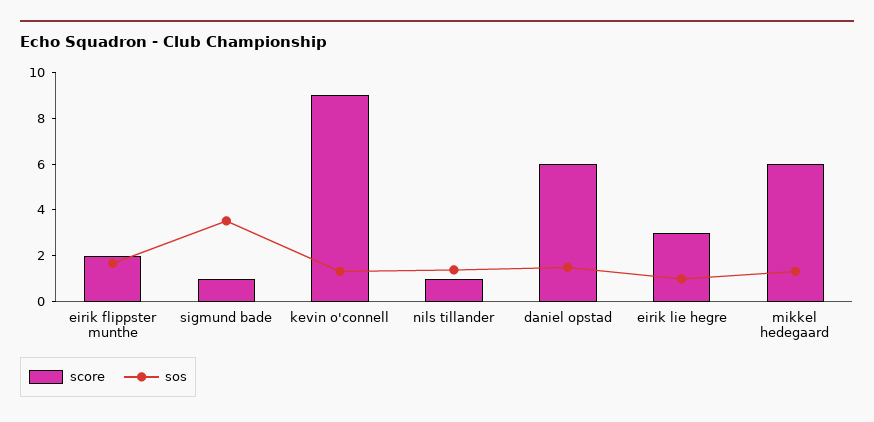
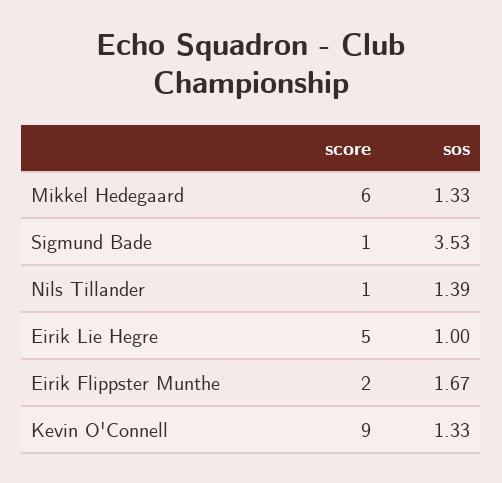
score, daniel opstad: 6 -> none
sos, daniel opstad: 1.5 -> none
score, eirik lie hegre: 3 -> 5

